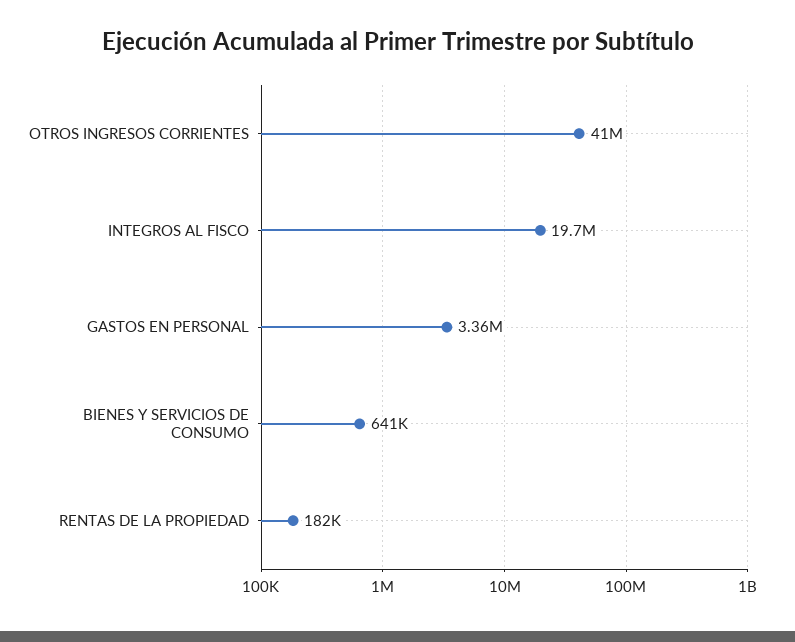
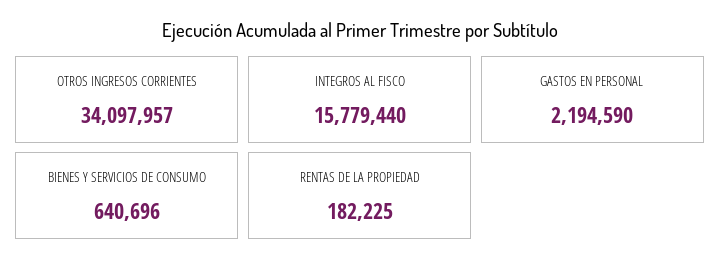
OTROS INGRESOS CORRIENTES: 41000000 -> 34097957
INTEGROS AL FISCO: 19700000 -> 15779440
GASTOS EN PERSONAL: 3360000 -> 2194590

